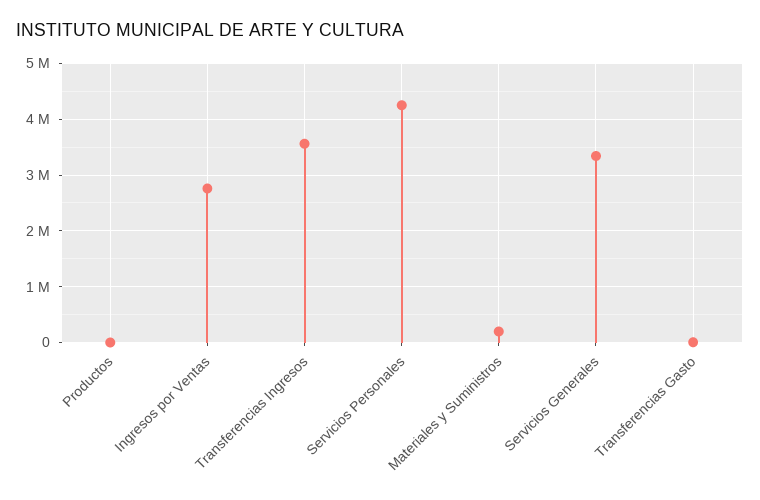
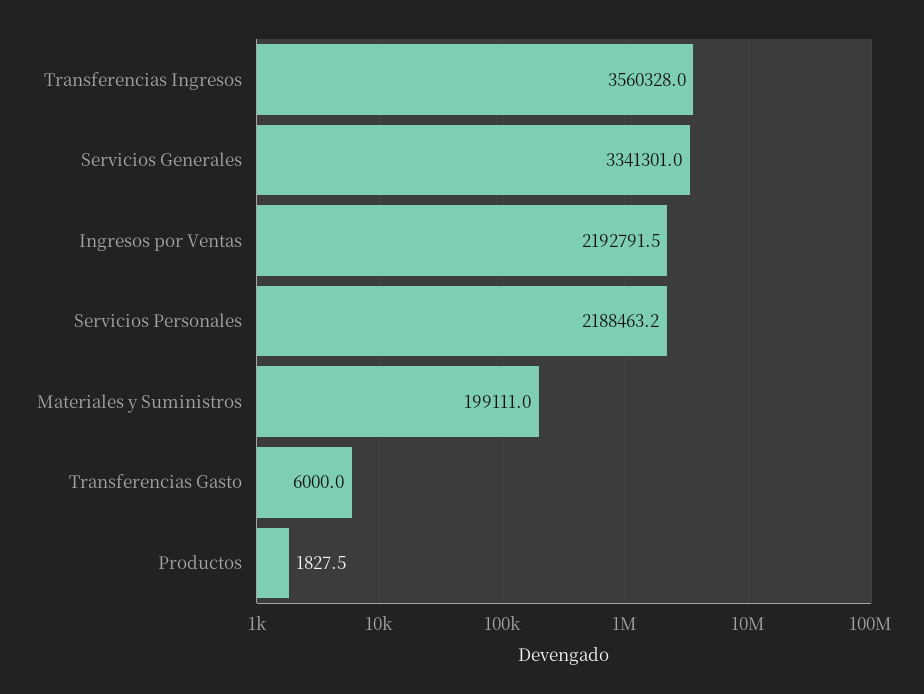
Ingresos por Ventas: 2800000 -> 2192791.5
Servicios Personales: 4200000 -> 2188463.2

